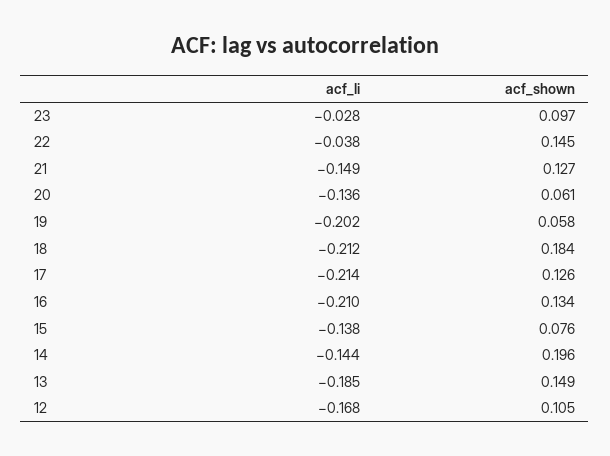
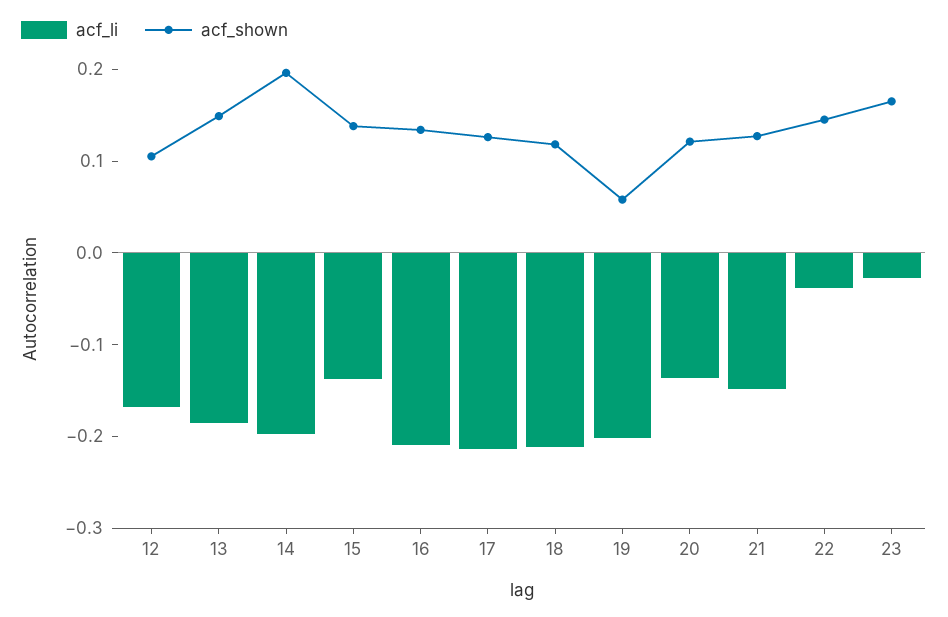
acf_shown, 23: 0.097 -> 0.16
acf_shown, 20: 0.061 -> 0.12
acf_shown, 18: 0.184 -> 0.12
acf_shown, 15: 0.076 -> 0.14
acf_li, 14: -0.144 -> -0.2

